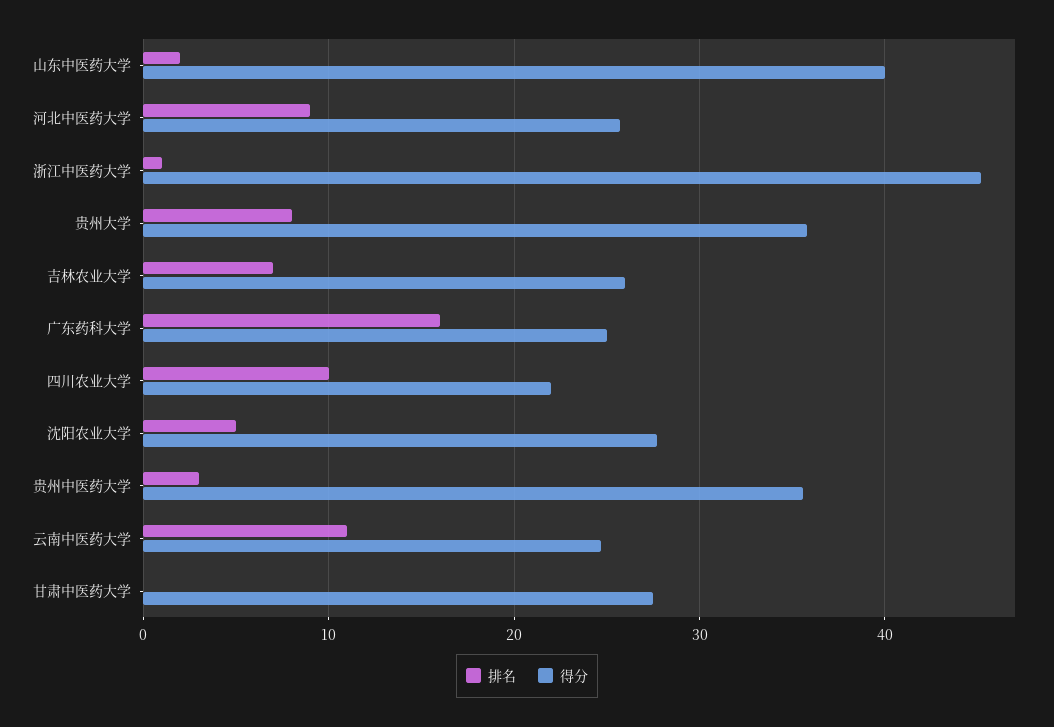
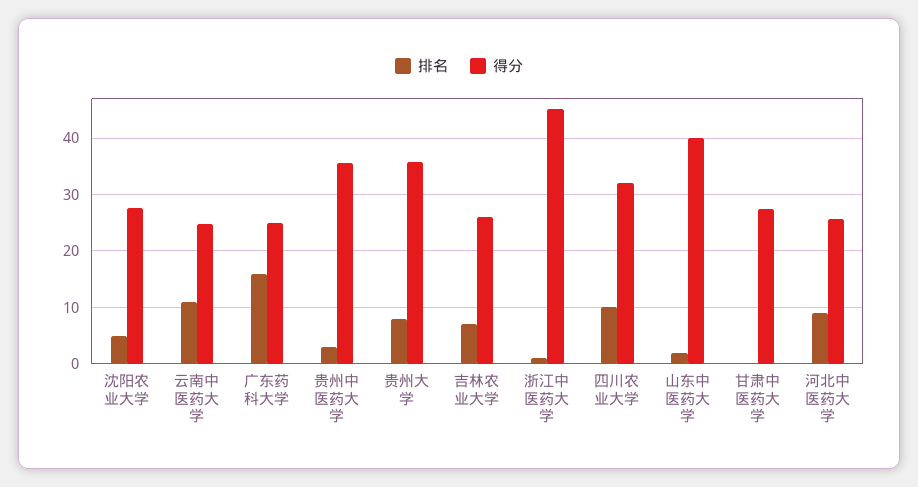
得分, 四川农业大学: 22 -> 32

